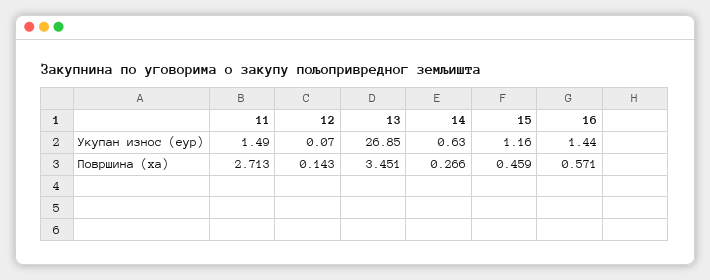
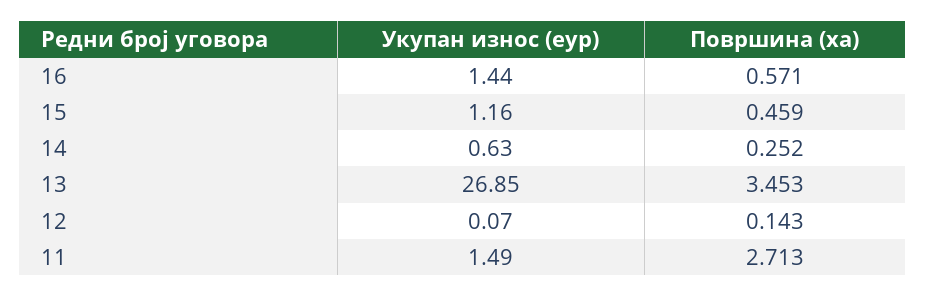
13, Површина (ха): 3.451 -> 3.453
14, Површина (ха): 0.266 -> 0.252

